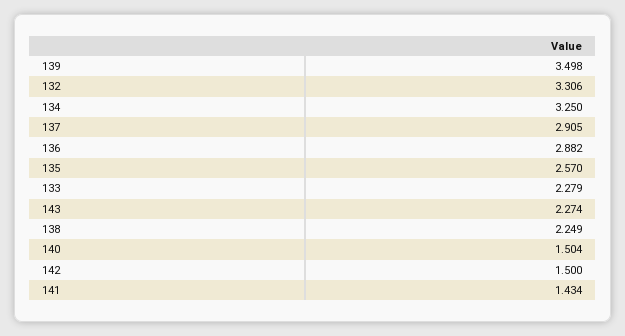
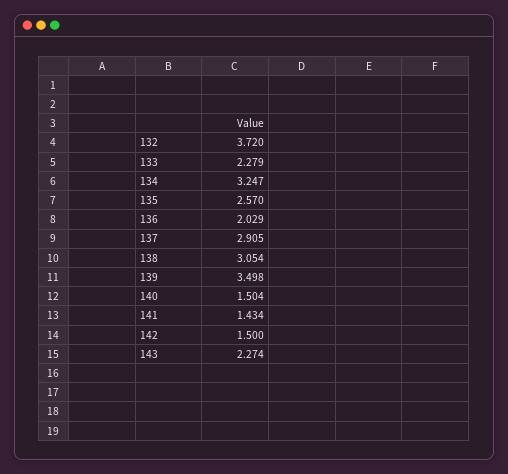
132: 3.306 -> 3.72
134: 3.25 -> 3.247
136: 2.882 -> 2.029
138: 2.249 -> 3.054

